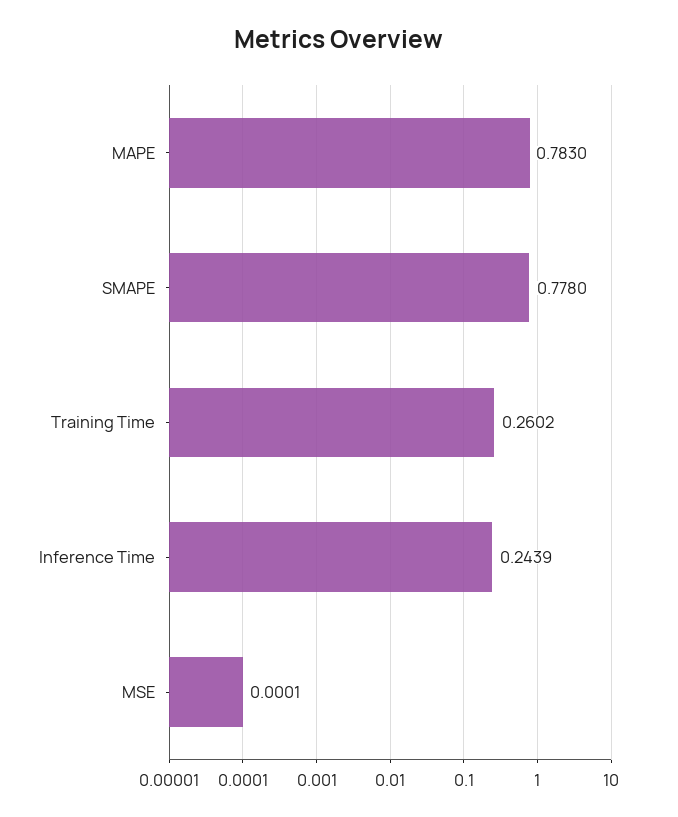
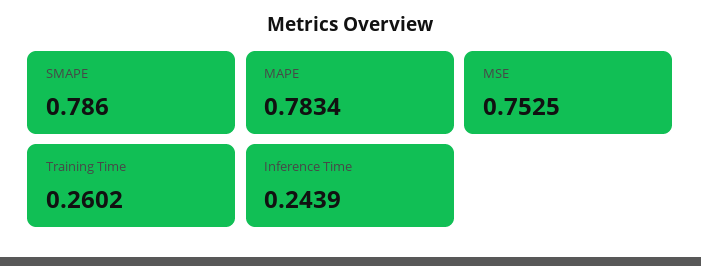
MAPE: 0.783 -> 0.7834
SMAPE: 0.778 -> 0.786
MSE: 0.0001 -> 0.7525

